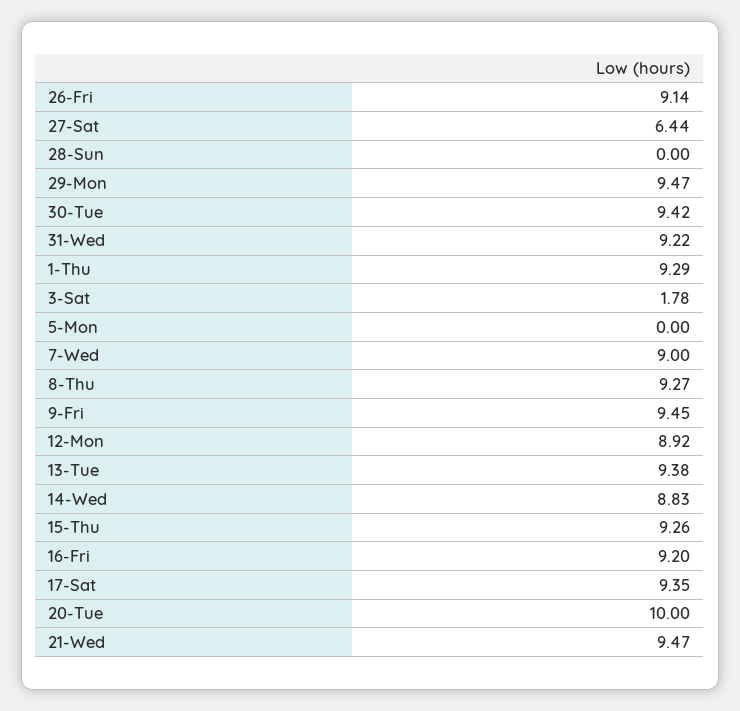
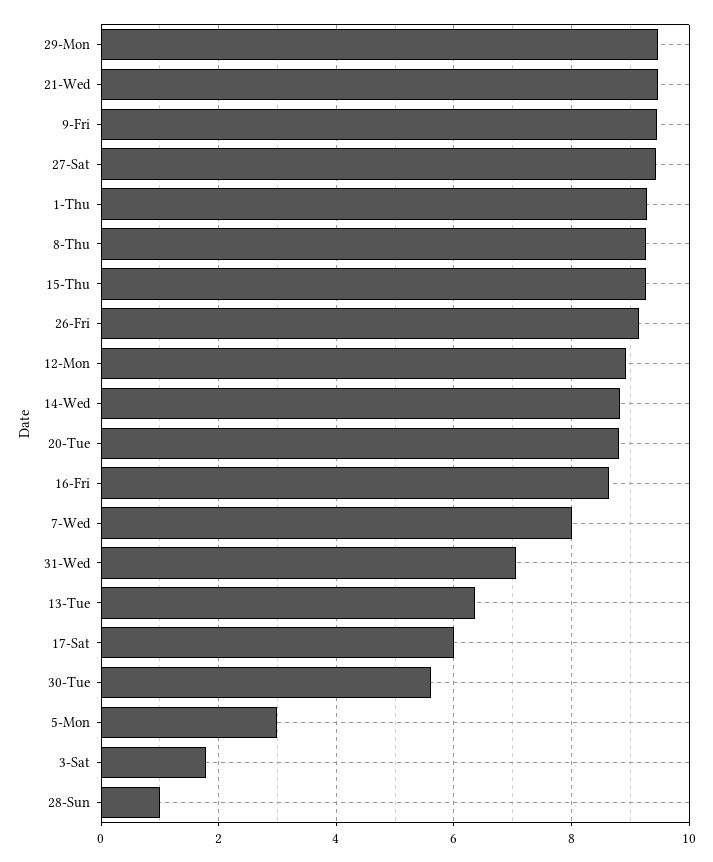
27-Sat: 6.44 -> 9.4
28-Sun: 0 -> 1
30-Tue: 9.42 -> 5.6
31-Wed: 9.22 -> 7
5-Mon: 0 -> 3
7-Wed: 9 -> 8
13-Tue: 9.38 -> 6.4
16-Fri: 9.2 -> 8.6
17-Sat: 9.35 -> 6
20-Tue: 10 -> 8.8

